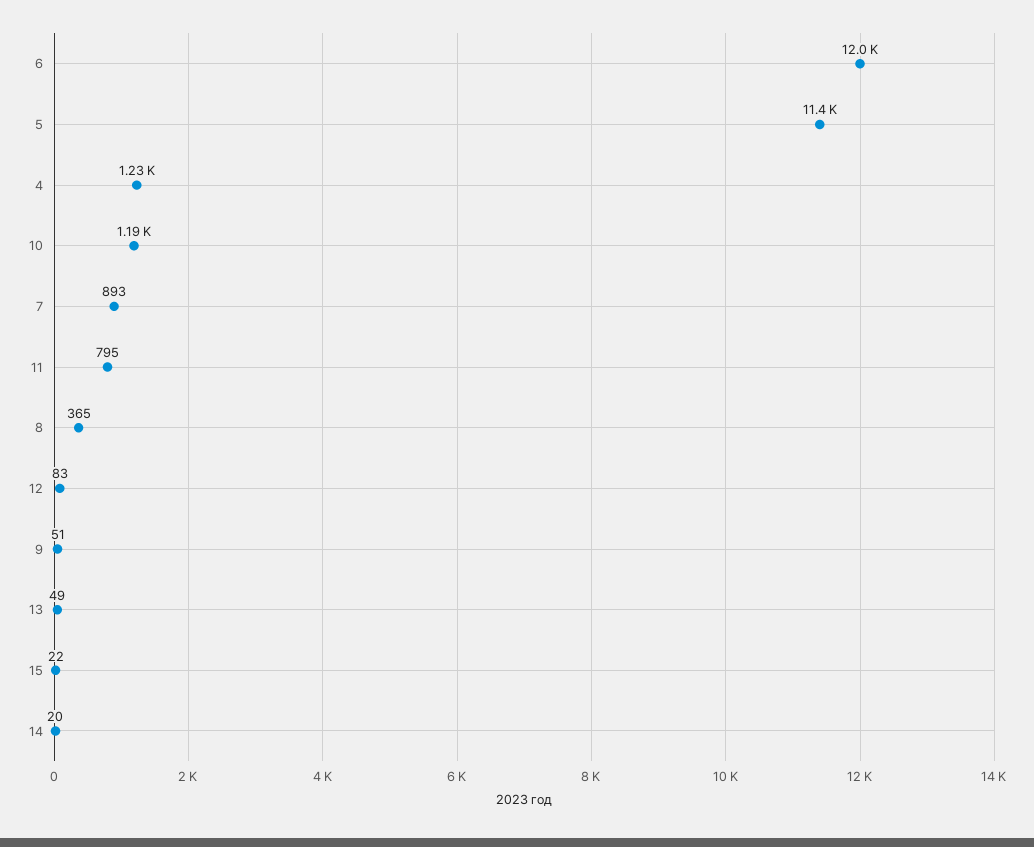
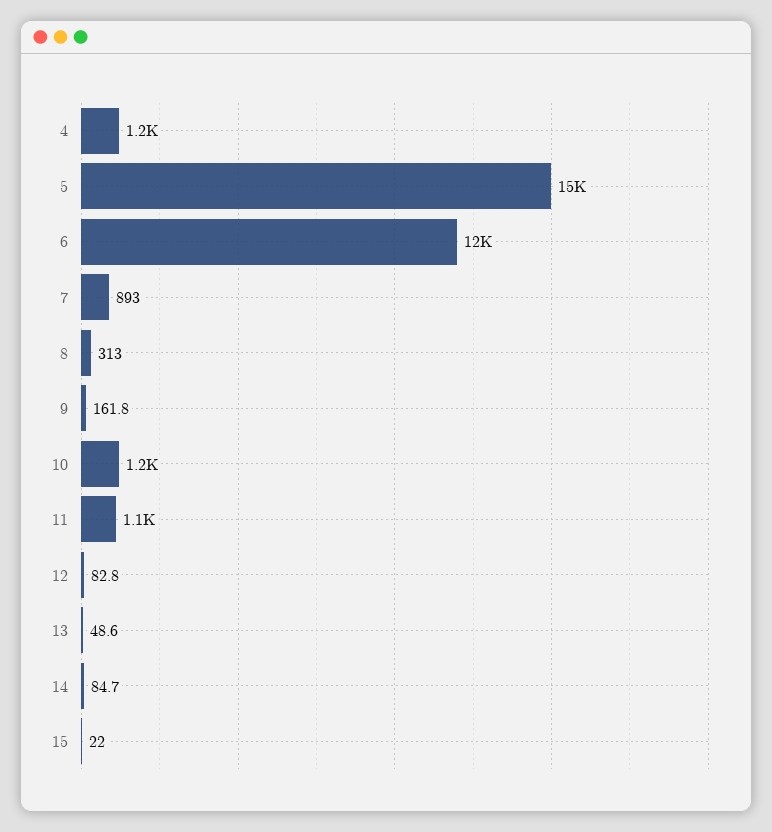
5: 11400 -> 15000
11: 795 -> 1100
8: 365 -> 313
9: 51 -> 161.8
14: 20 -> 84.7

